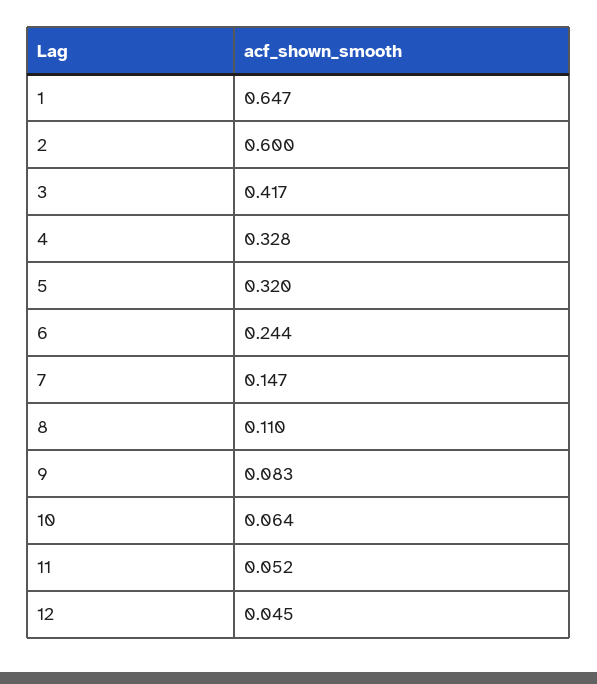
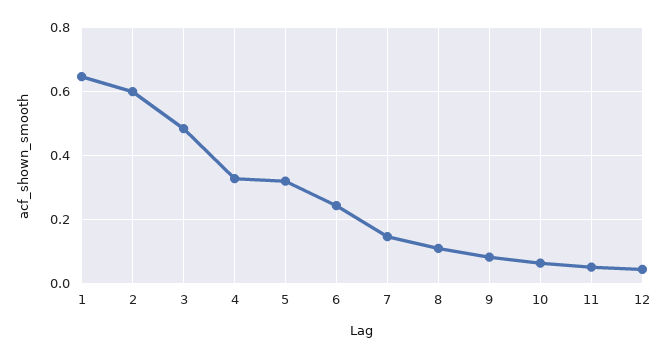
3: 0.417 -> 0.48

